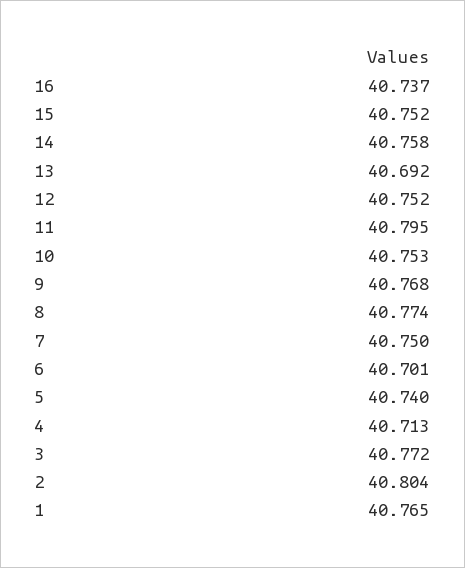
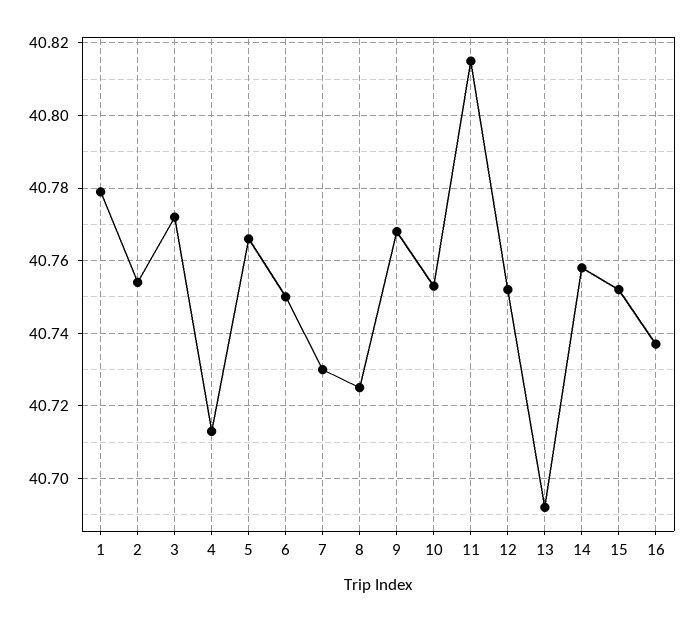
11: 40.795 -> 40.815
8: 40.774 -> 40.725
7: 40.75 -> 40.73
6: 40.701 -> 40.75
5: 40.74 -> 40.765
2: 40.804 -> 40.755
1: 40.765 -> 40.78

